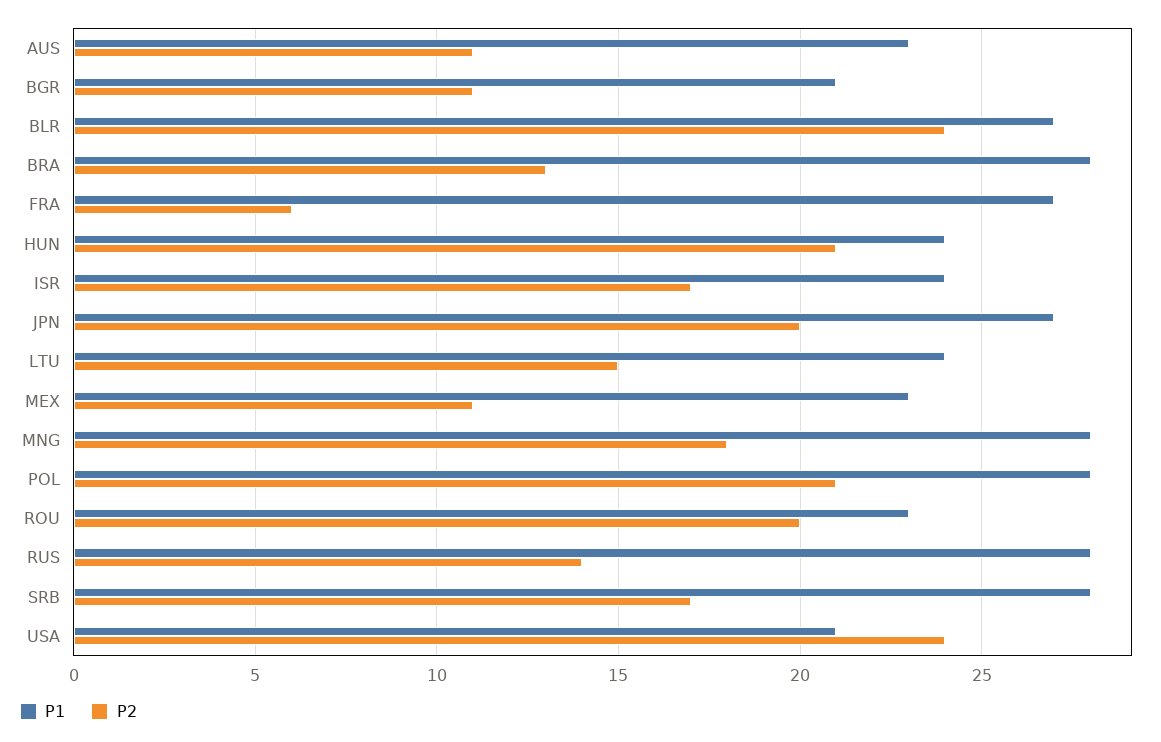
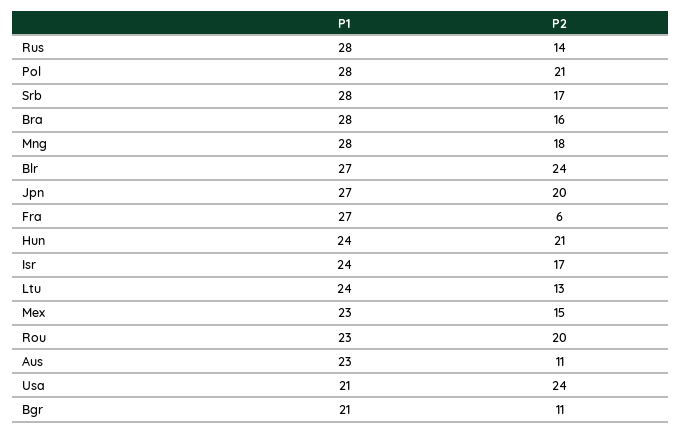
P2, BRA: 13 -> 16
P2, LTU: 15 -> 13
P2, MEX: 11 -> 15

